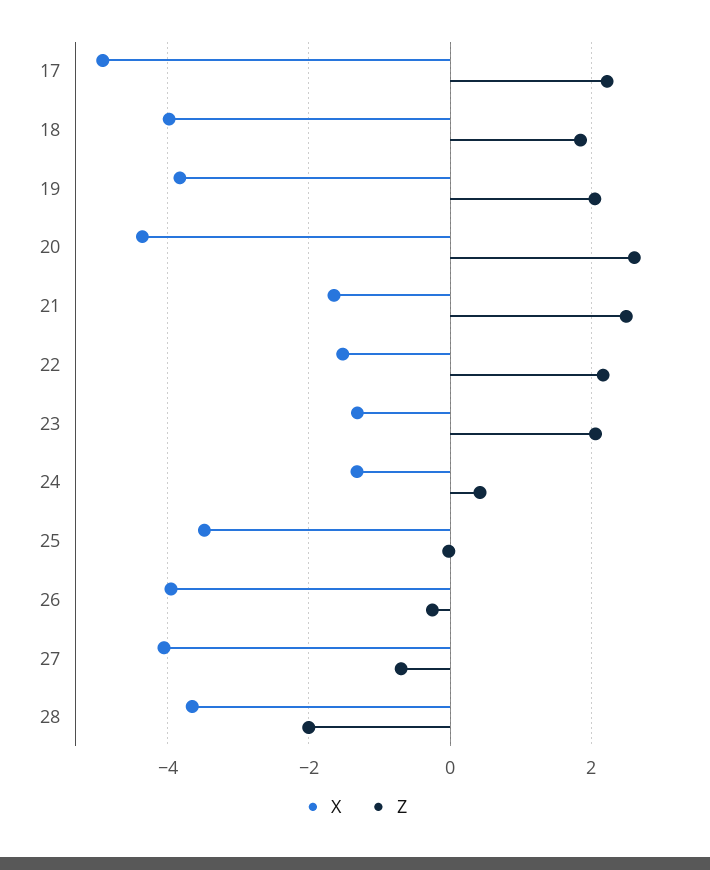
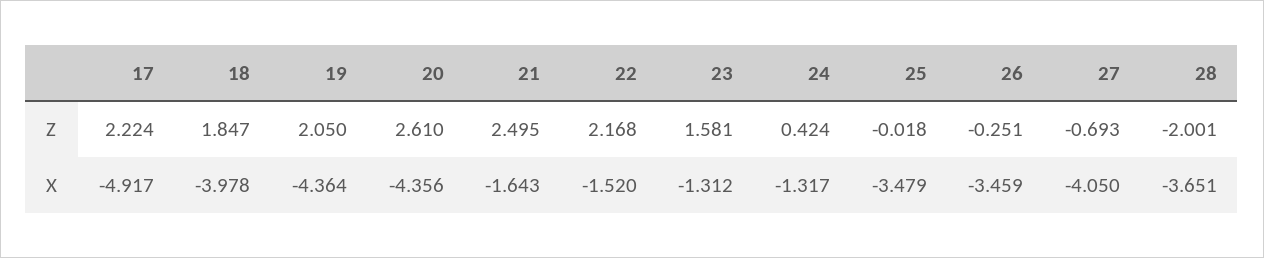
X, 19: -3.8 -> -4.364
Z, 23: 2 -> 1.581
X, 26: -4 -> -3.459

